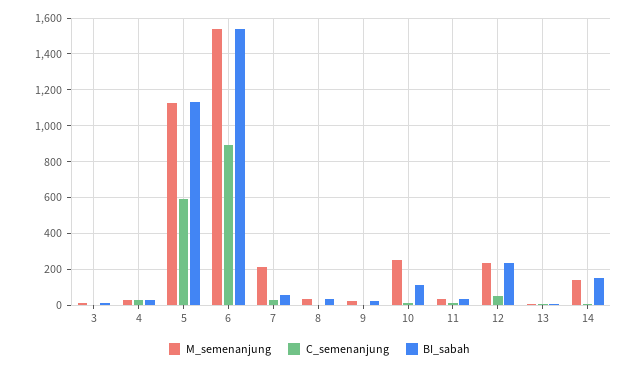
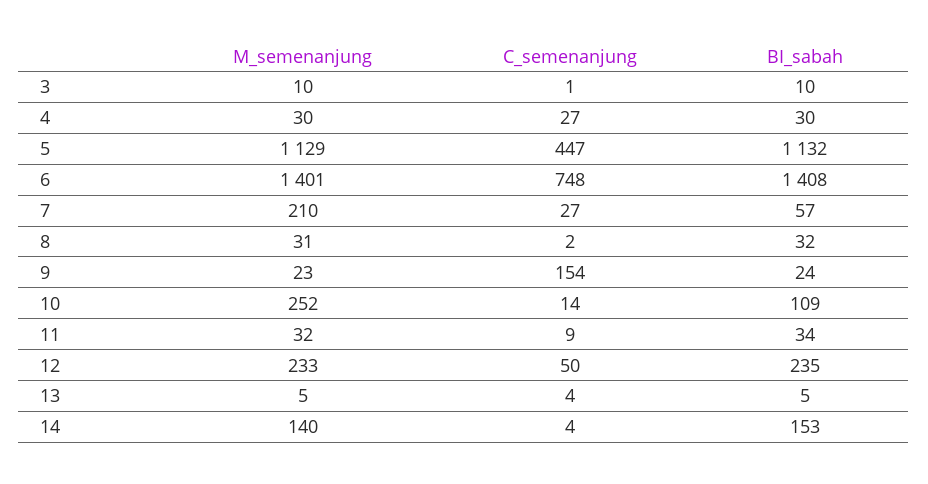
C_semenanjung, 5: 600 -> 447
M_semenanjung, 6: 1550 -> 1401
C_semenanjung, 6: 900 -> 748
BI_sabah, 6: 1550 -> 1408
C_semenanjung, 9: 0 -> 154

